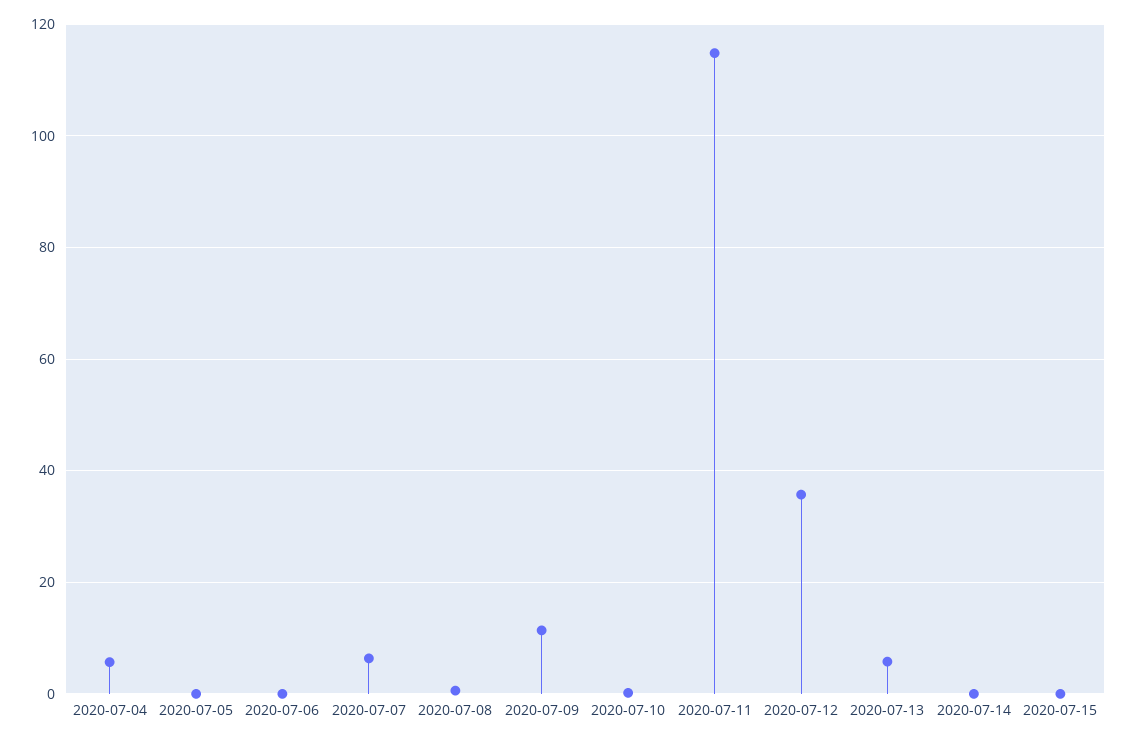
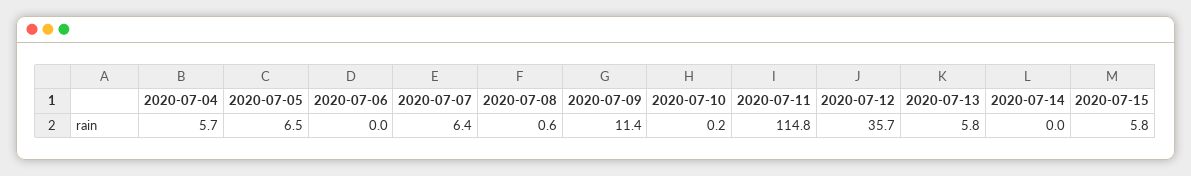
2020-07-05: 0 -> 6.5
2020-07-15: 0 -> 5.8

